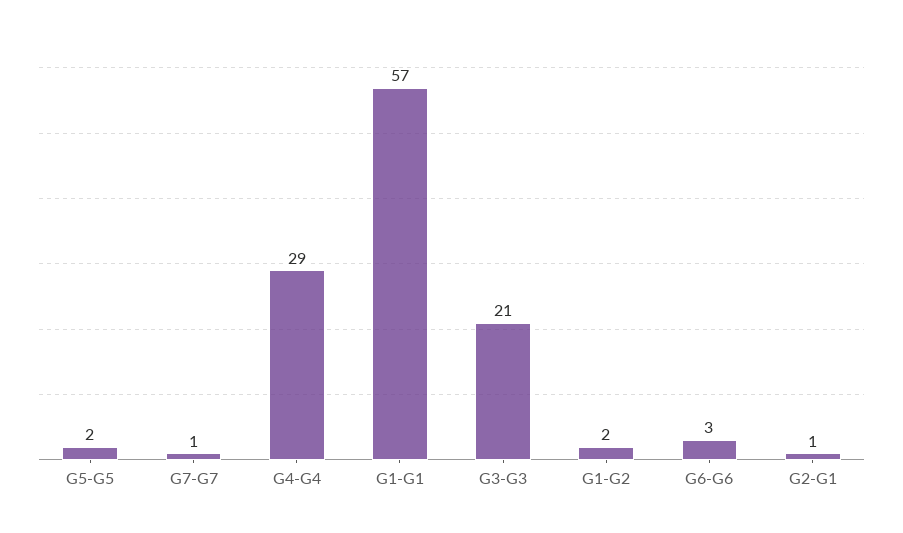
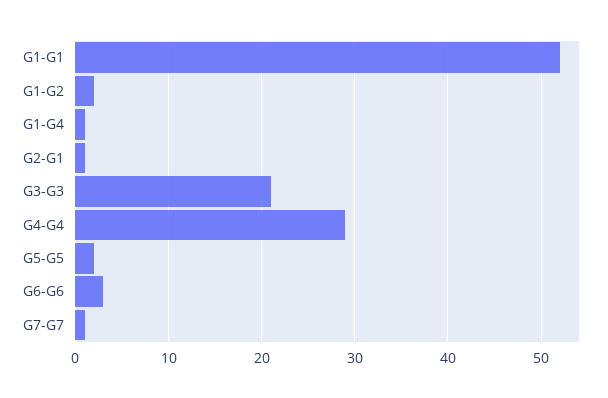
G1-G1: 57 -> 52
G1-G4: none -> 1

